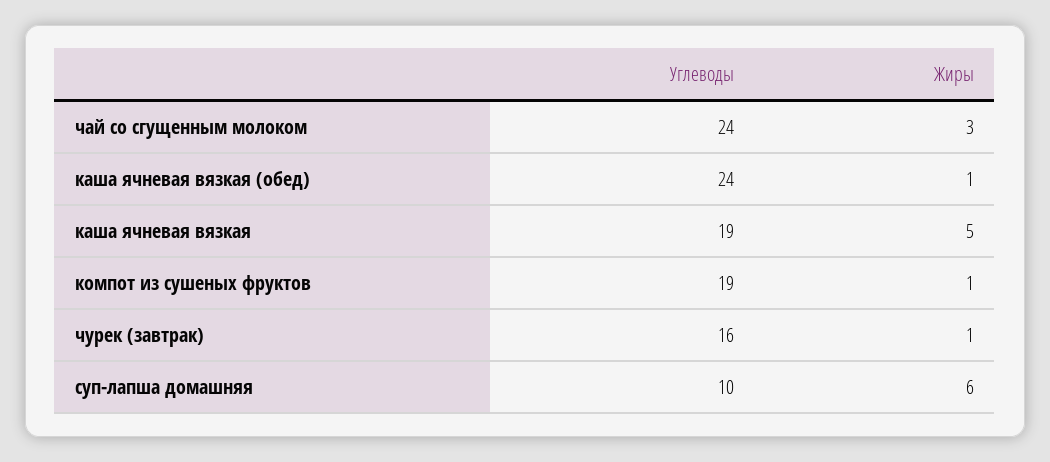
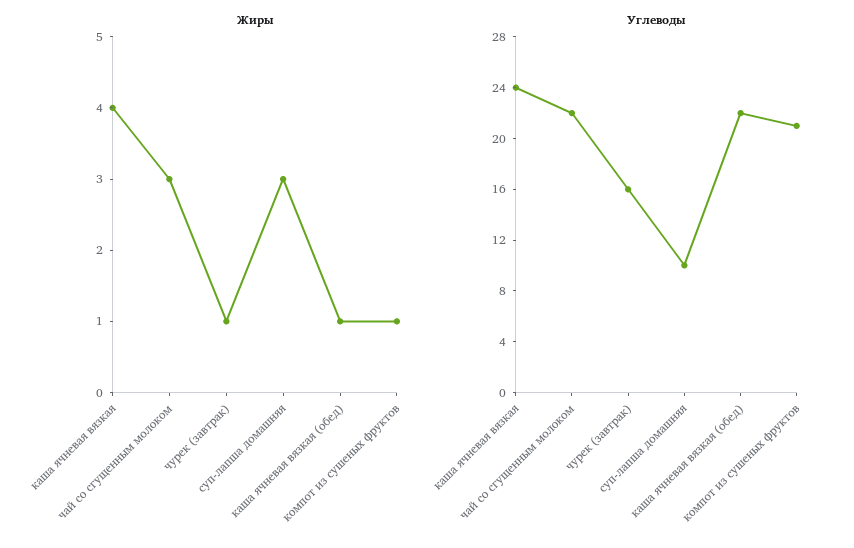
Углеводы, чай со сгущенным молоком: 24 -> 22
Углеводы, каша ячневая вязкая (обед): 24 -> 22
Углеводы, каша ячневая вязкая: 19 -> 24
Жиры, каша ячневая вязкая: 5 -> 4
Углеводы, компот из сушеных фруктов: 19 -> 21
Жиры, суп-лапша домашняя: 6 -> 3

